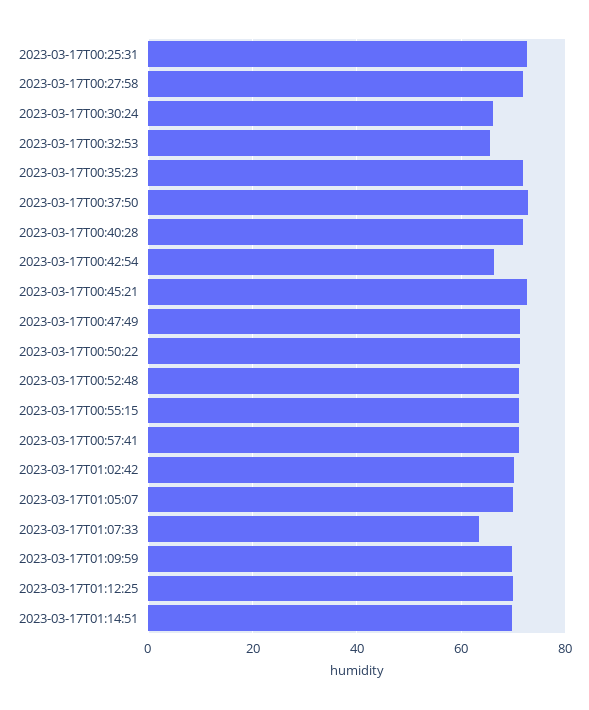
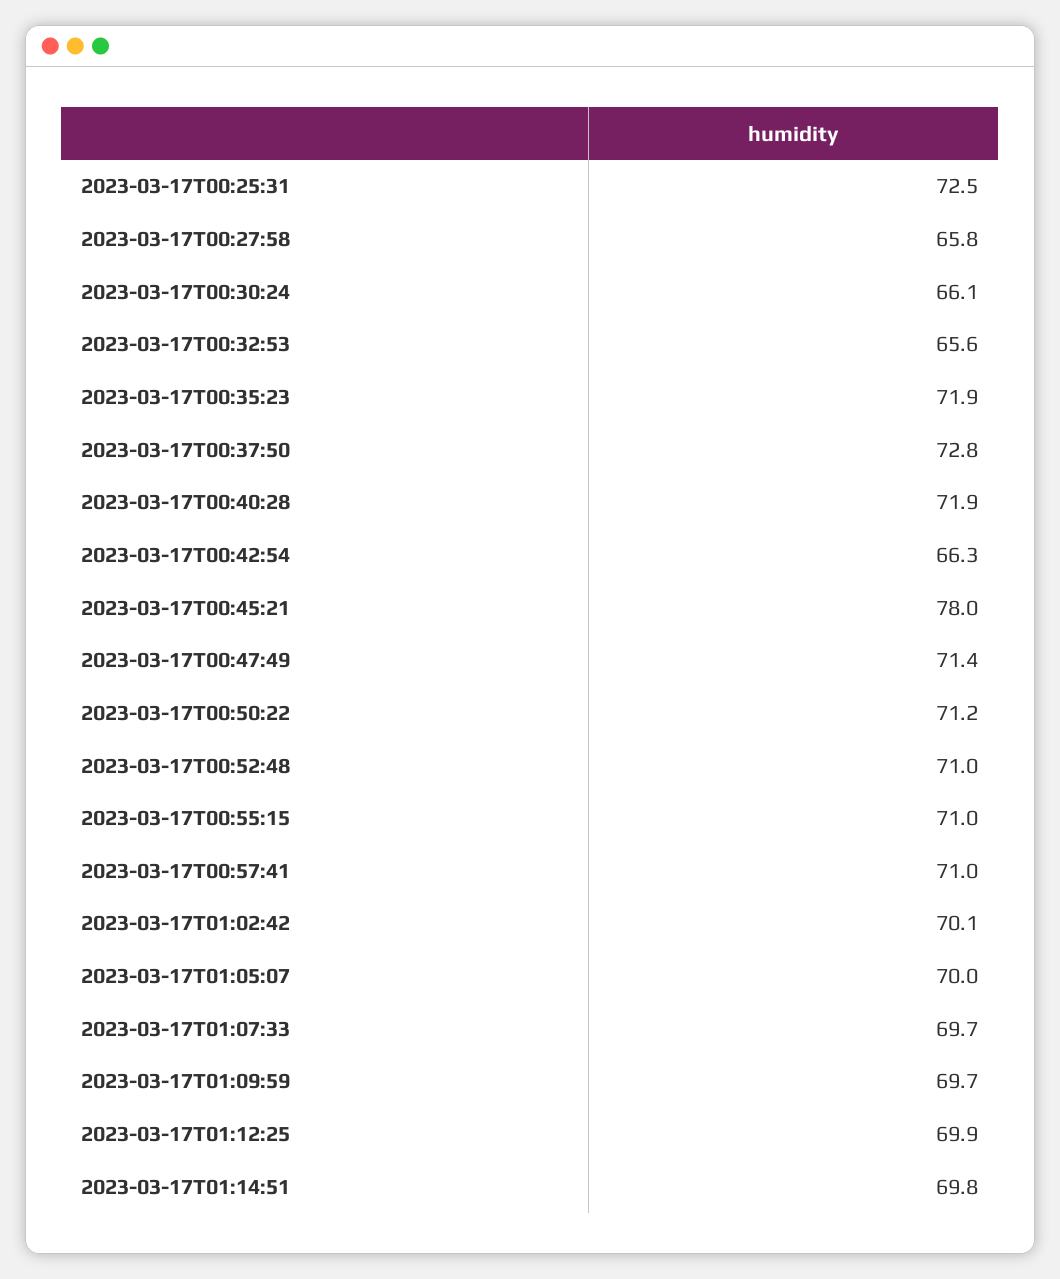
2023-03-17T00:27:58: 72 -> 65.8
2023-03-17T00:45:21: 72 -> 78
2023-03-17T01:07:33: 64 -> 69.7

